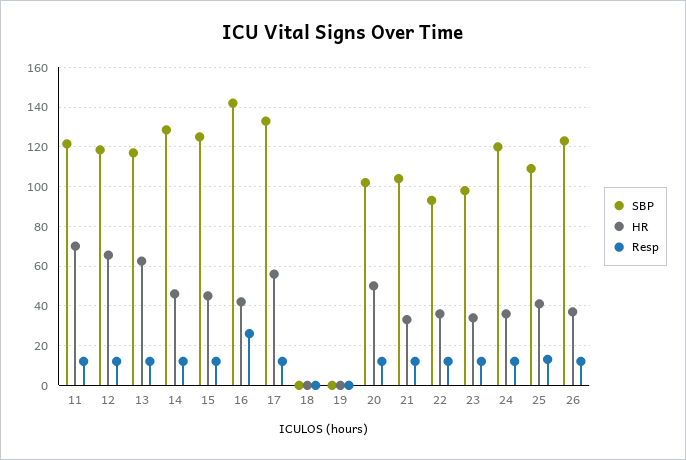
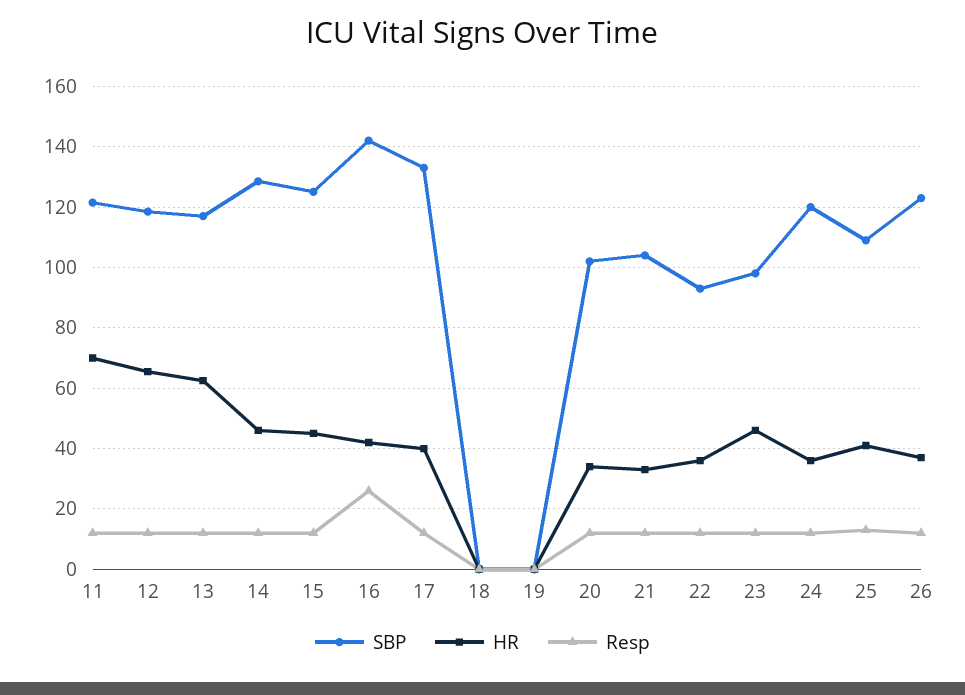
HR, 17: 55 -> 40
HR, 20: 50 -> 34
HR, 23: 35 -> 46

